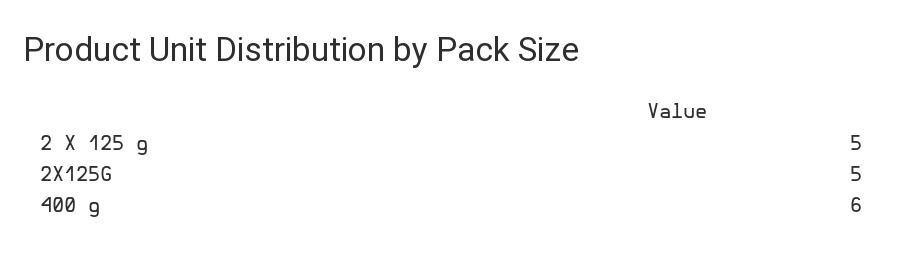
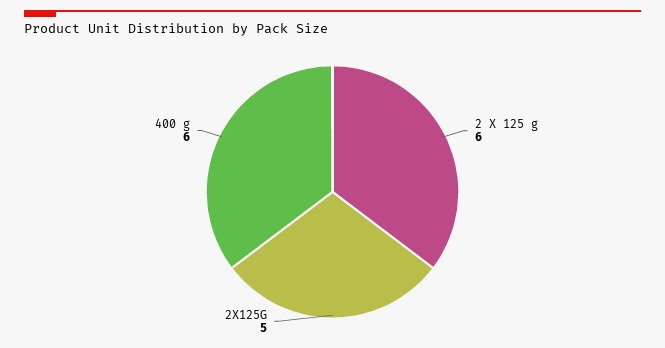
2 X 125 g: 5 -> 6

